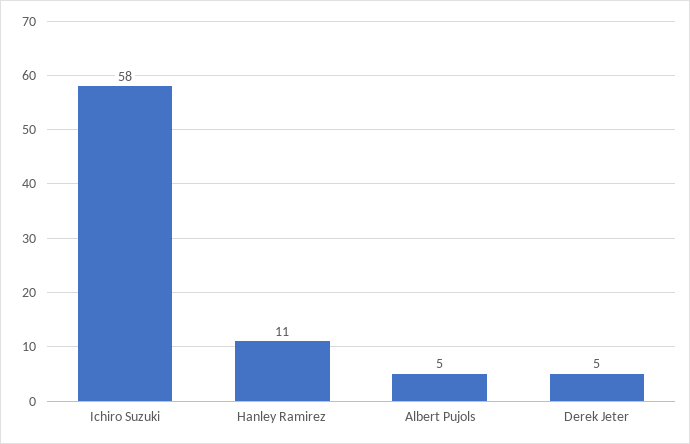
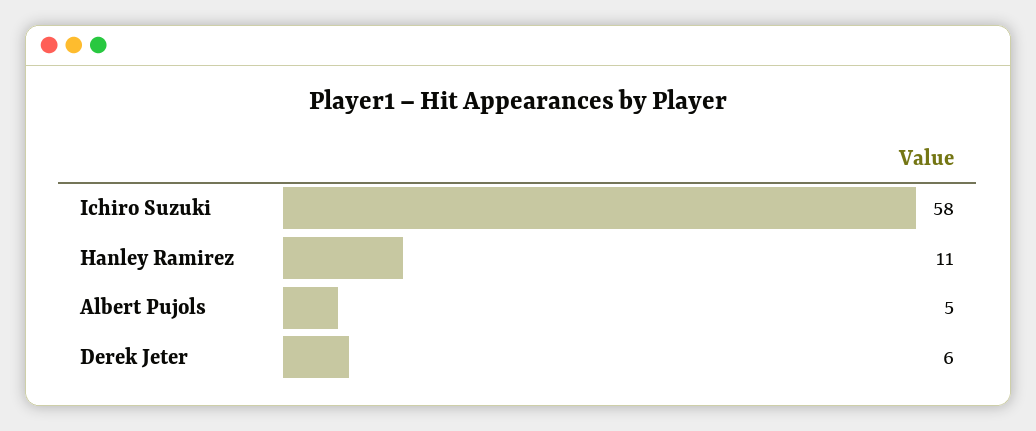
Derek Jeter: 5 -> 6

